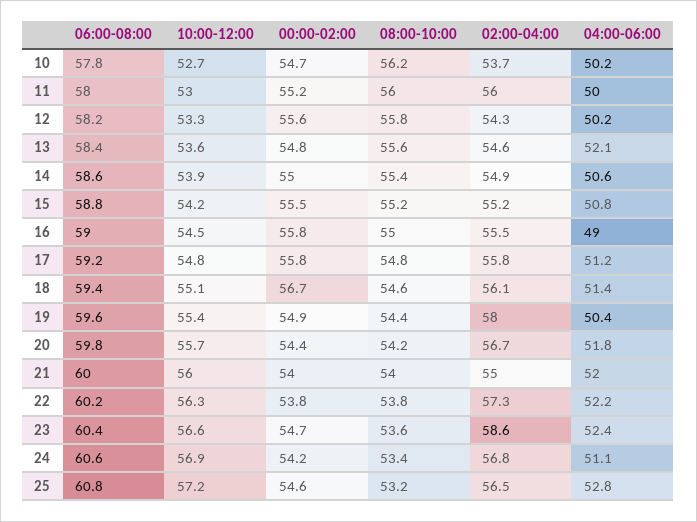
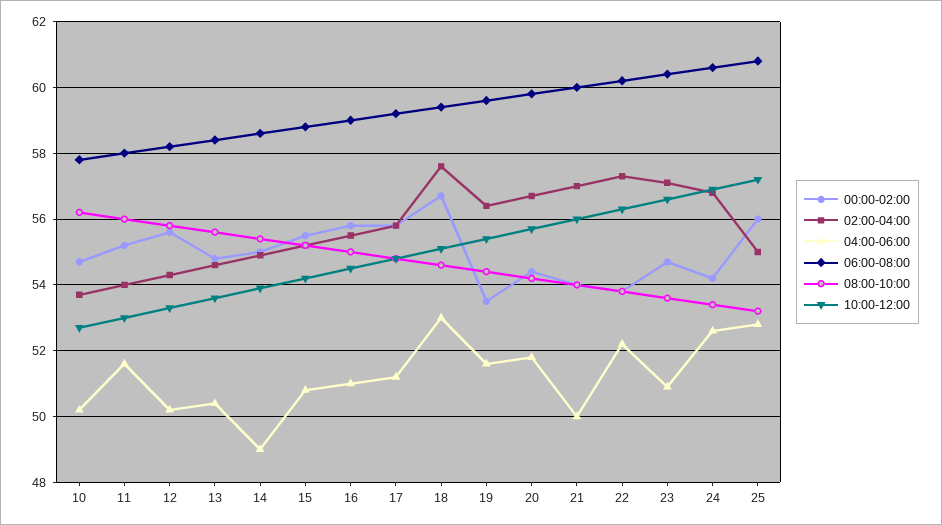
02:00-04:00, 11: 56 -> 54
04:00-06:00, 11: 50 -> 51.5
04:00-06:00, 13: 52.1 -> 50.5
04:00-06:00, 14: 50.6 -> 49
04:00-06:00, 16: 49 -> 51
02:00-04:00, 18: 56.1 -> 57.5
04:00-06:00, 18: 51.4 -> 53
00:00-02:00, 19: 54.9 -> 53.5
02:00-04:00, 19: 58 -> 56.5
04:00-06:00, 19: 50.4 -> 51.5
02:00-04:00, 21: 55 -> 57
04:00-06:00, 21: 52 -> 50
02:00-04:00, 23: 58.6 -> 57
04:00-06:00, 23: 52.4 -> 51
04:00-06:00, 24: 51.1 -> 52.5
00:00-02:00, 25: 54.6 -> 56
02:00-04:00, 25: 56.5 -> 55

